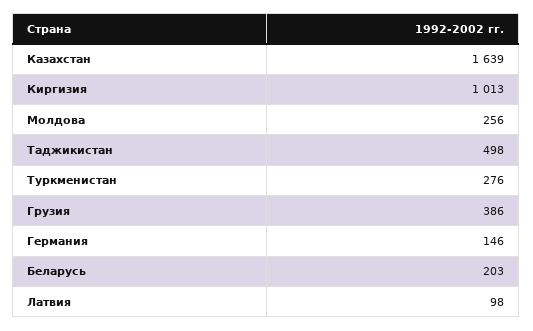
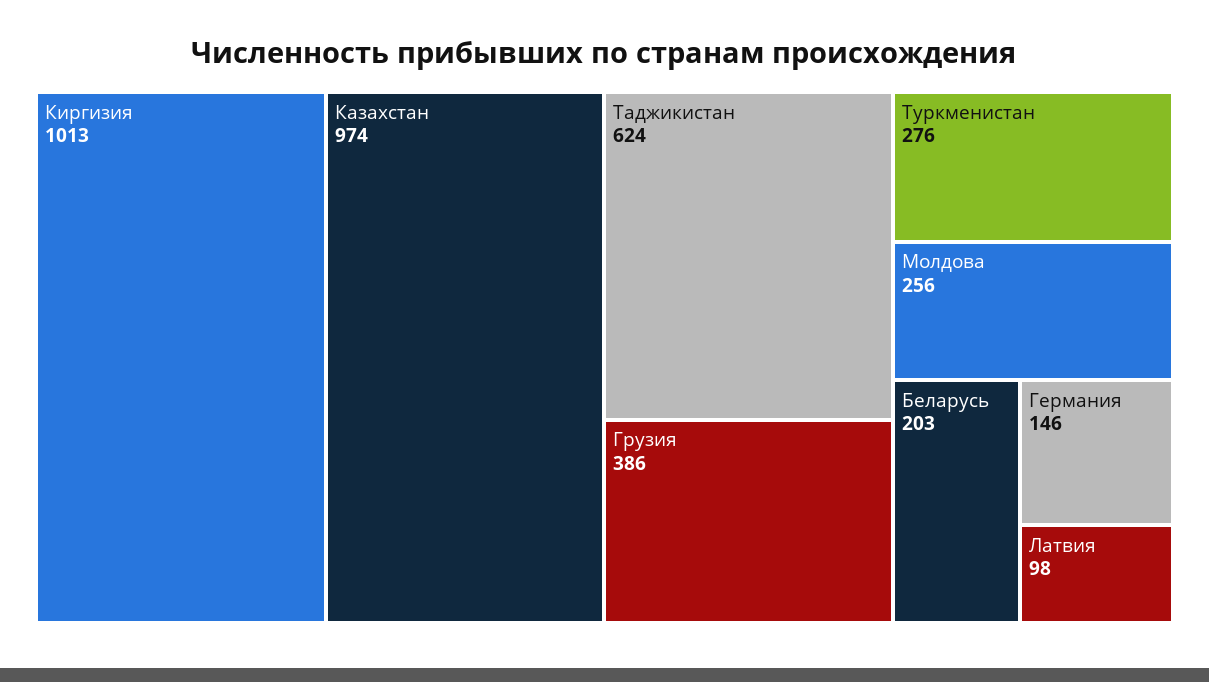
Казахстан: 1639 -> 974
Таджикистан: 498 -> 624

